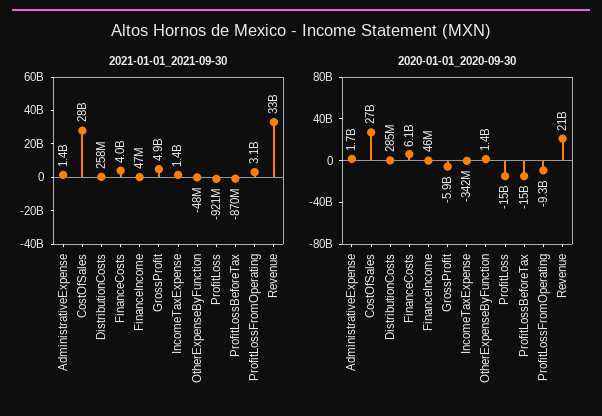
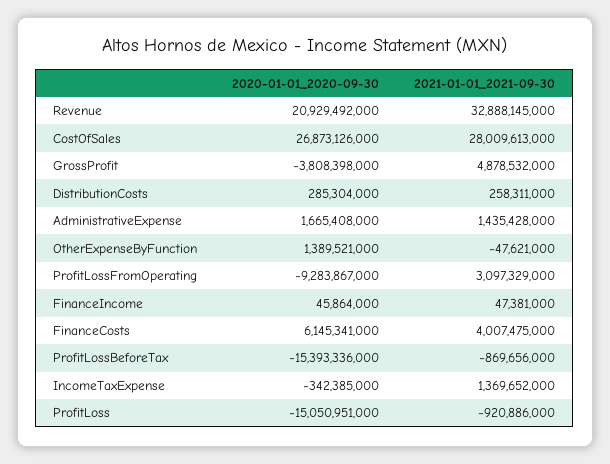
2020-01-01_2020-09-30, GrossProfit: -5900000000 -> -3808398000

